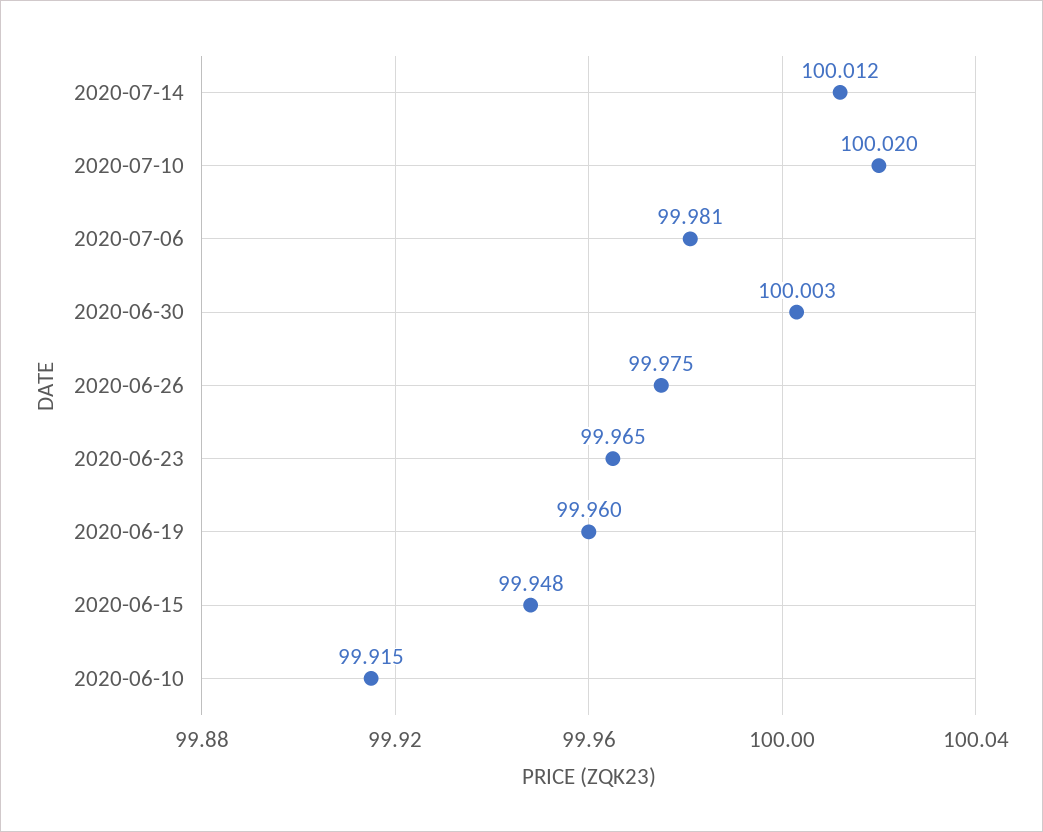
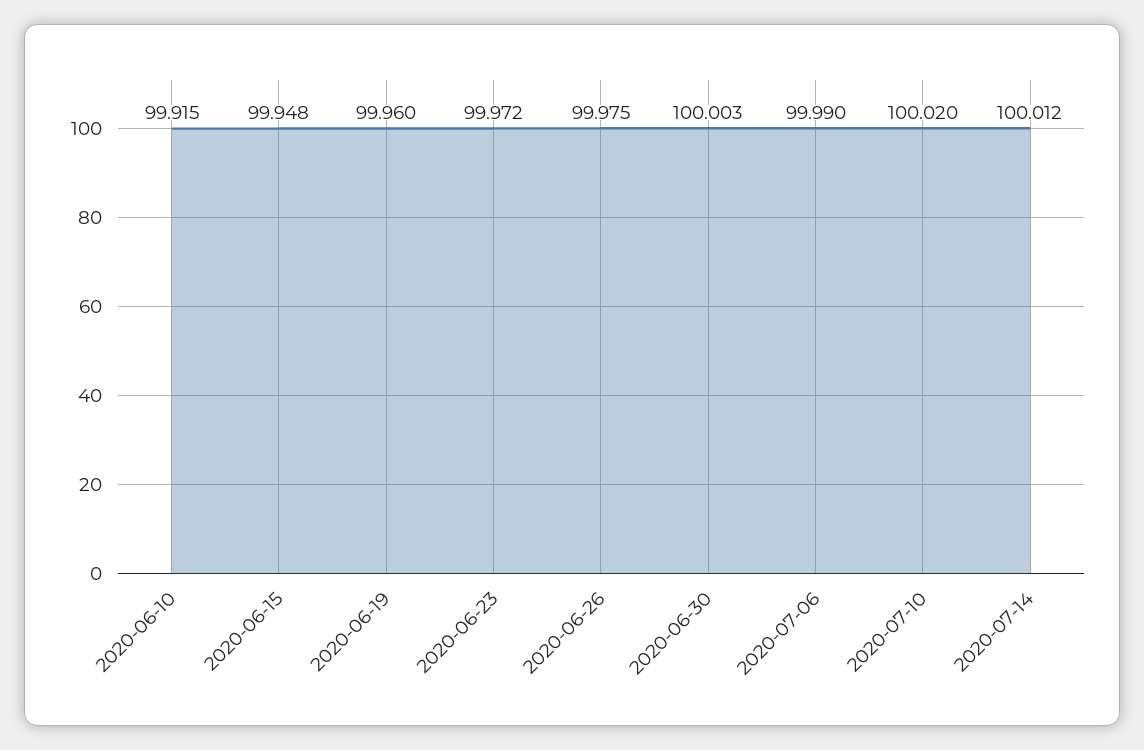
2020-07-06: 99.981 -> 99.99
2020-06-23: 99.965 -> 99.972

